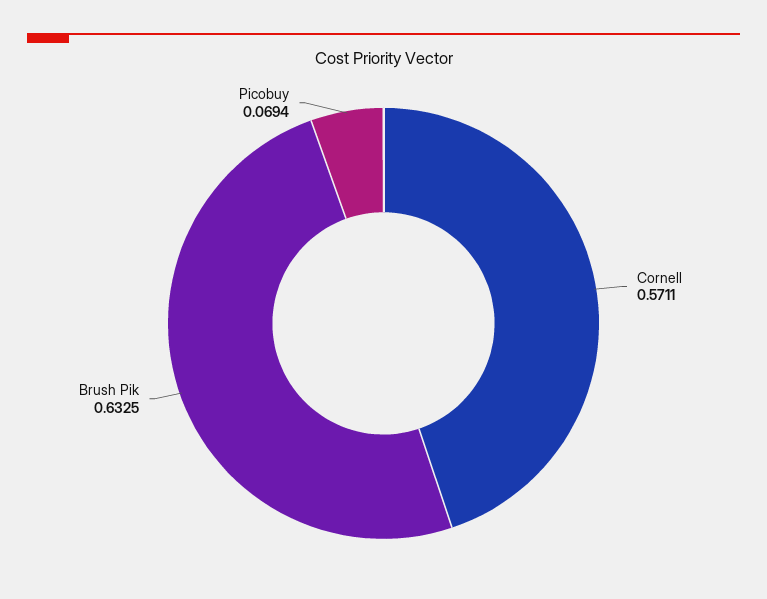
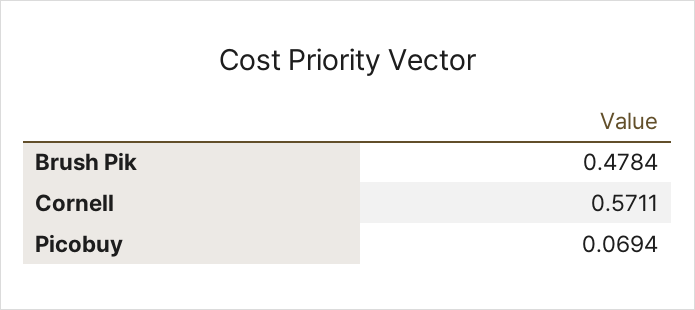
Brush Pik: 0.6325 -> 0.4784

